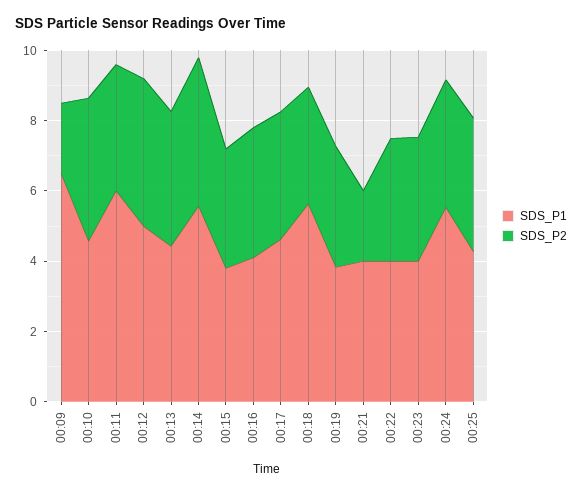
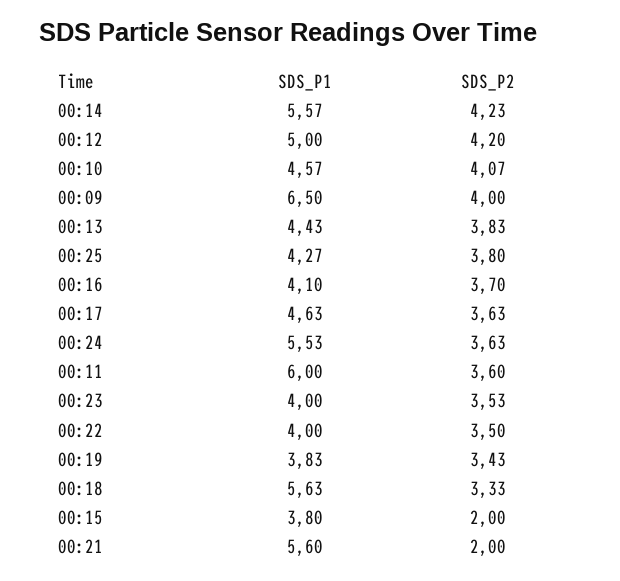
SDS_P2, 00:09: 2 -> 4
SDS_P2, 00:15: 3.5 -> 2
SDS_P1, 00:21: 4 -> 5.6

